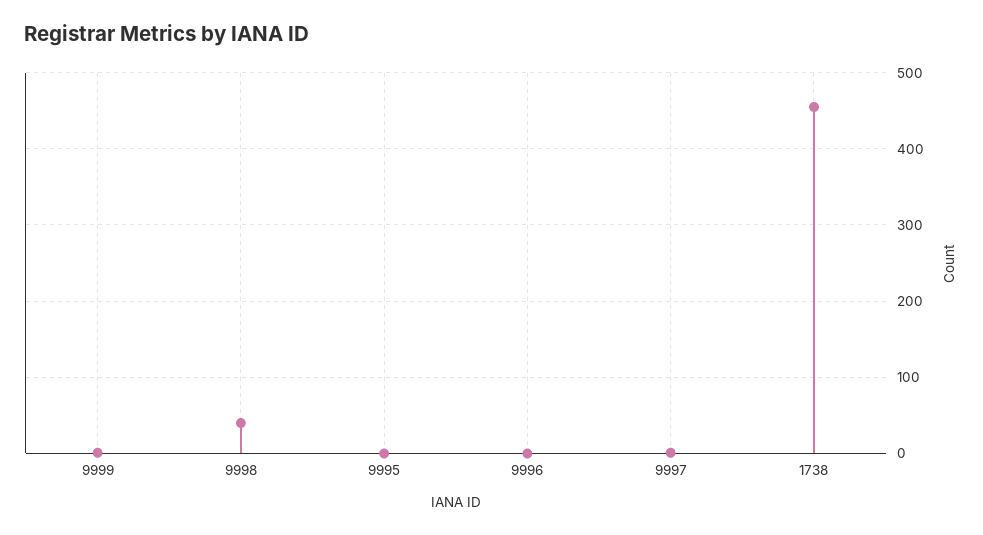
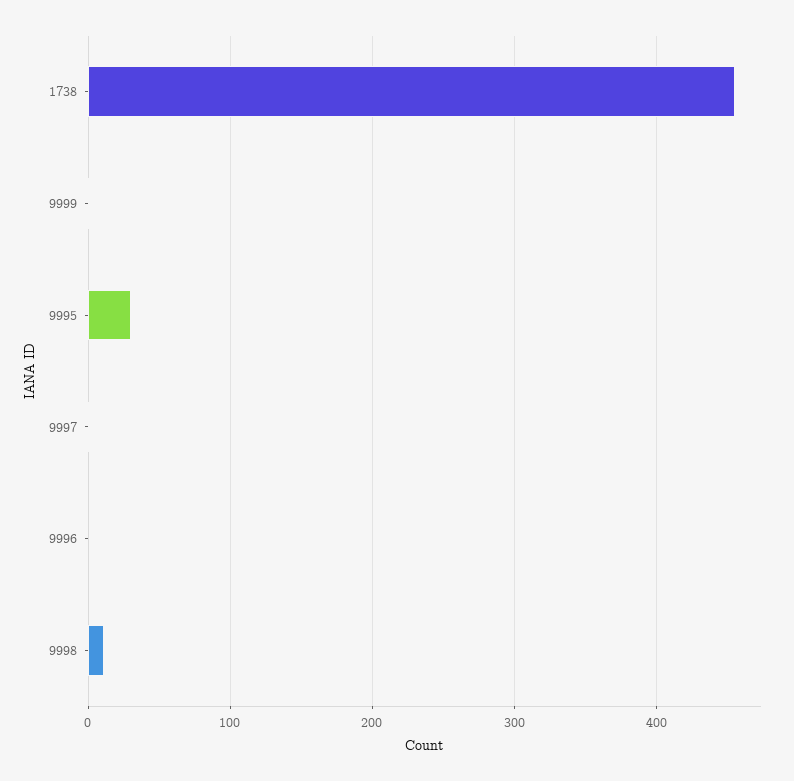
9998: 40 -> 10
9995: 0 -> 30

